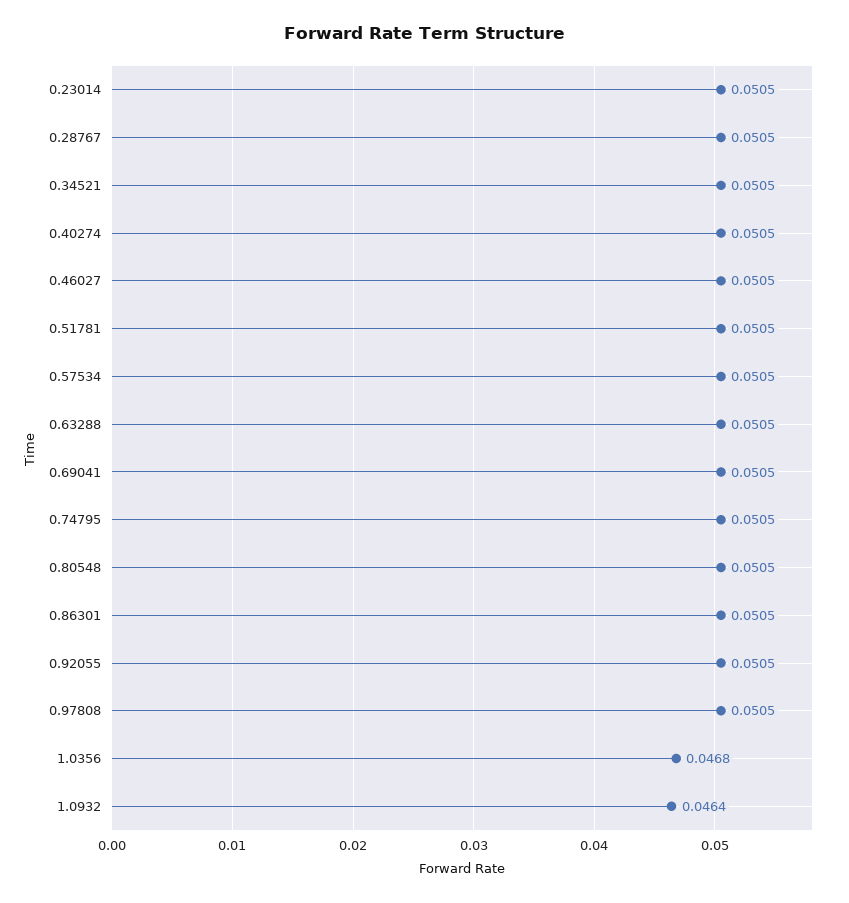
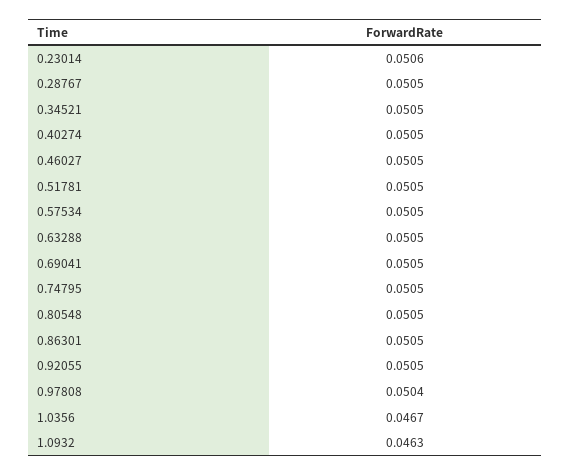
0.23014: 0.0505 -> 0.0506
0.97808: 0.0505 -> 0.0504
1.0356: 0.0468 -> 0.0467
1.0932: 0.0464 -> 0.0463

